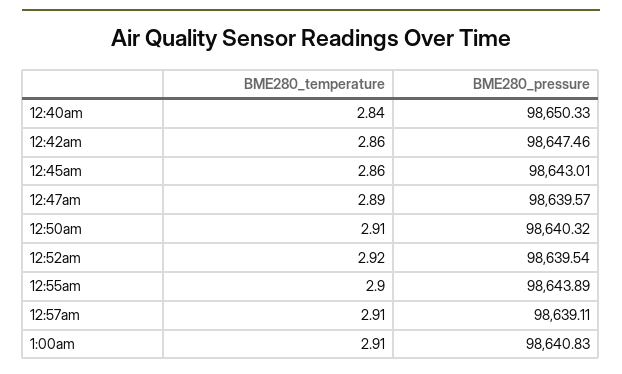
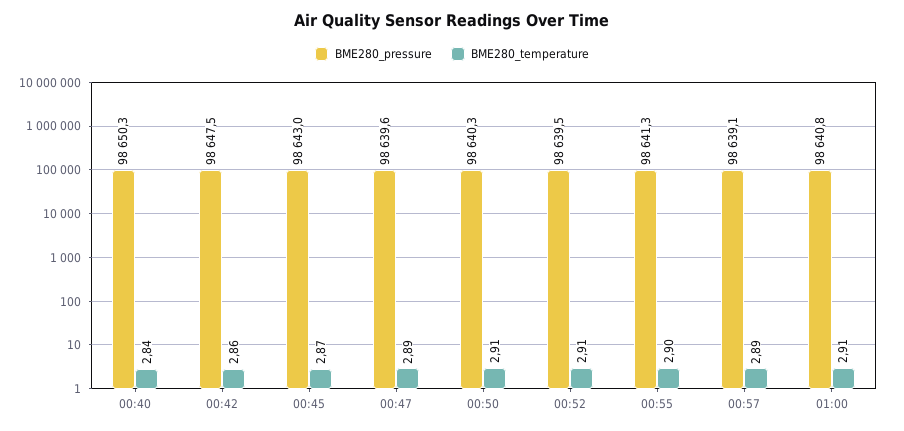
BME280_temperature, 12:45am: 2.86 -> 2.87
BME280_temperature, 12:52am: 2.92 -> 2.91
BME280_pressure, 12:55am: 98643.89 -> 98641.3
BME280_temperature, 12:57am: 2.91 -> 2.89

